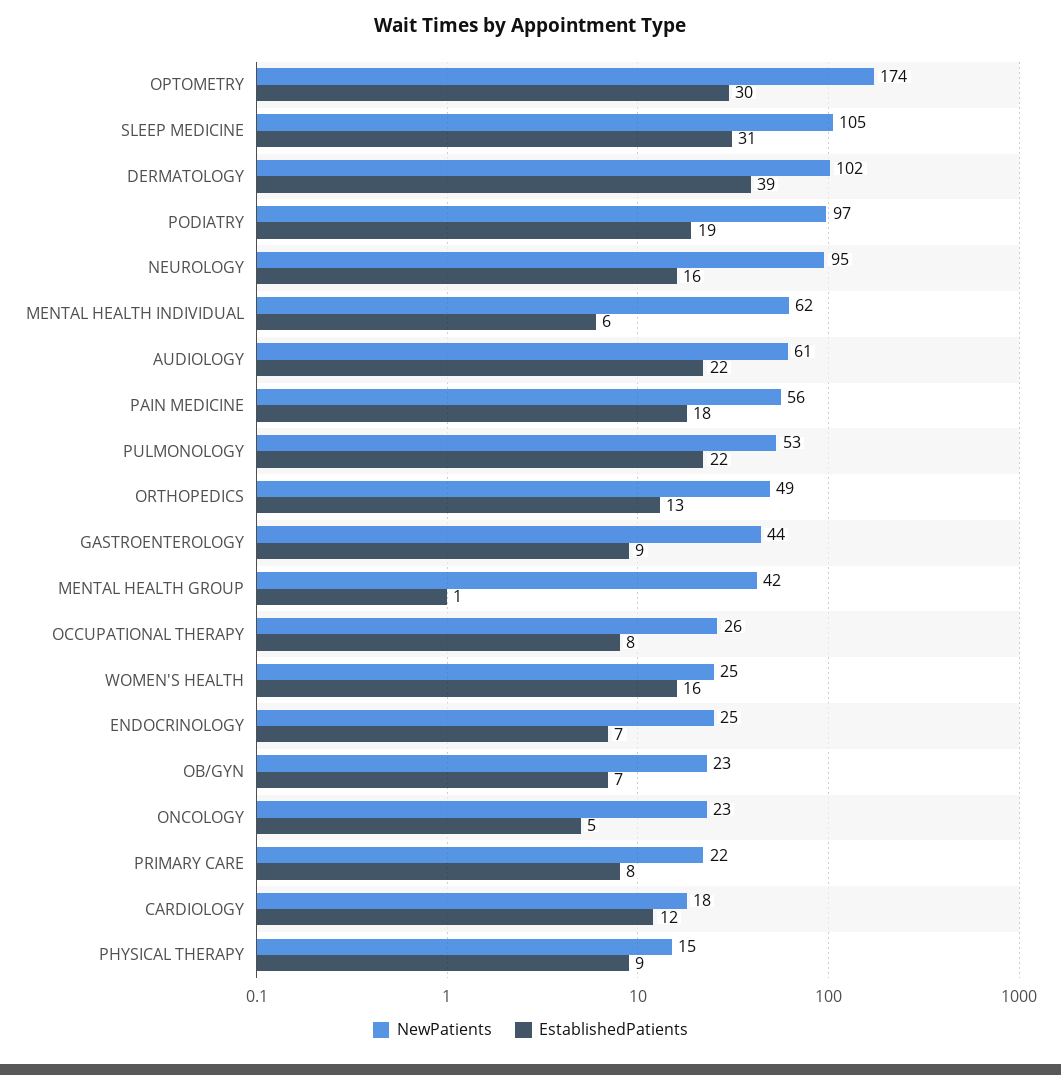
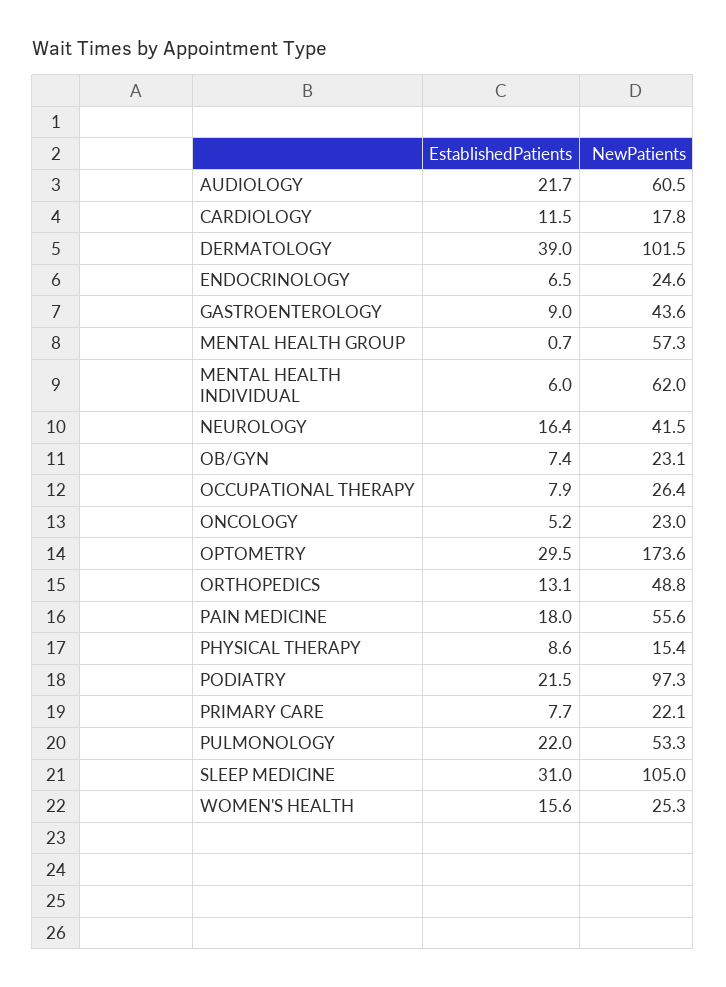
EstablishedPatients, PODIATRY: 19 -> 21.5
NewPatients, NEUROLOGY: 95 -> 41.5
NewPatients, MENTAL HEALTH GROUP: 42 -> 57.3

